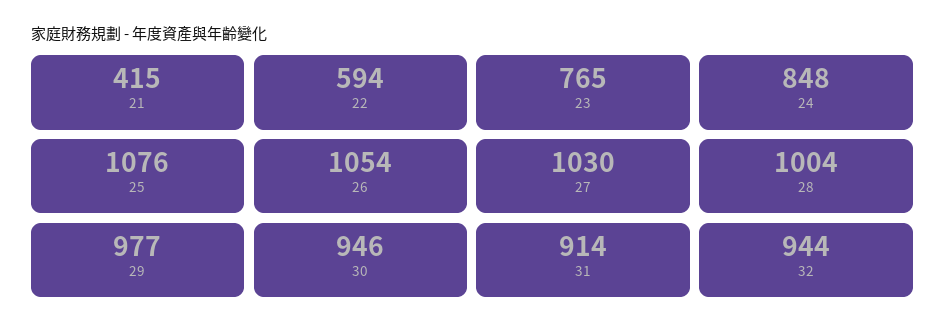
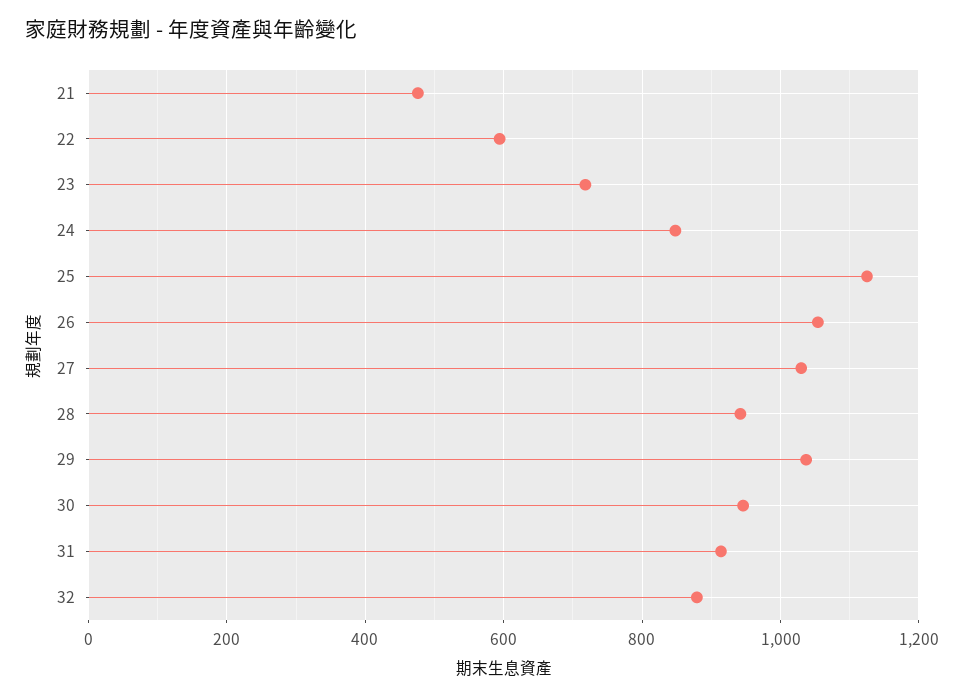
21: 415 -> 480
23: 765 -> 720
25: 1076 -> 1120
28: 1004 -> 940
29: 977 -> 1040
32: 944 -> 880

